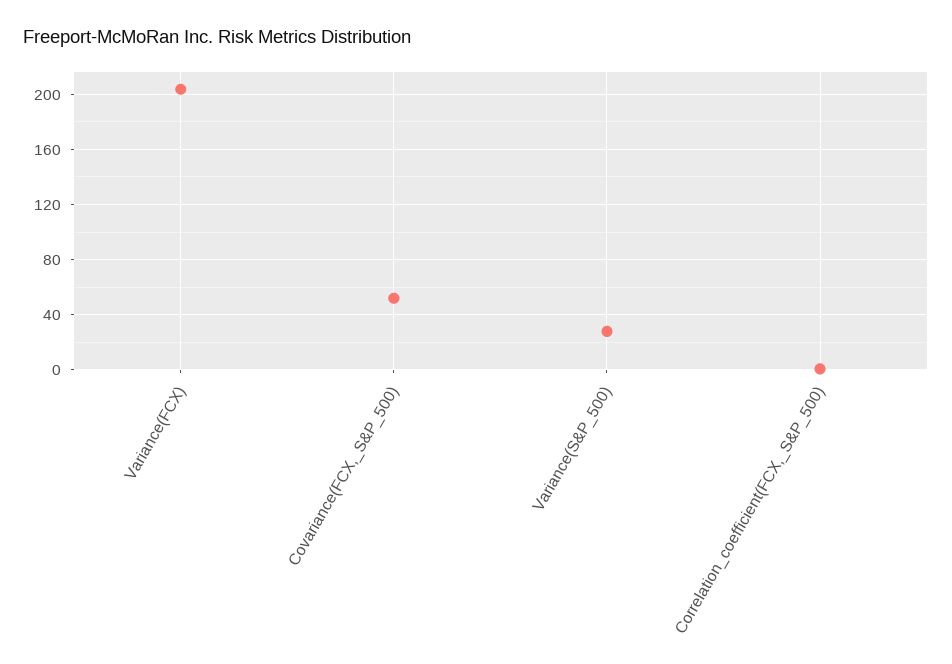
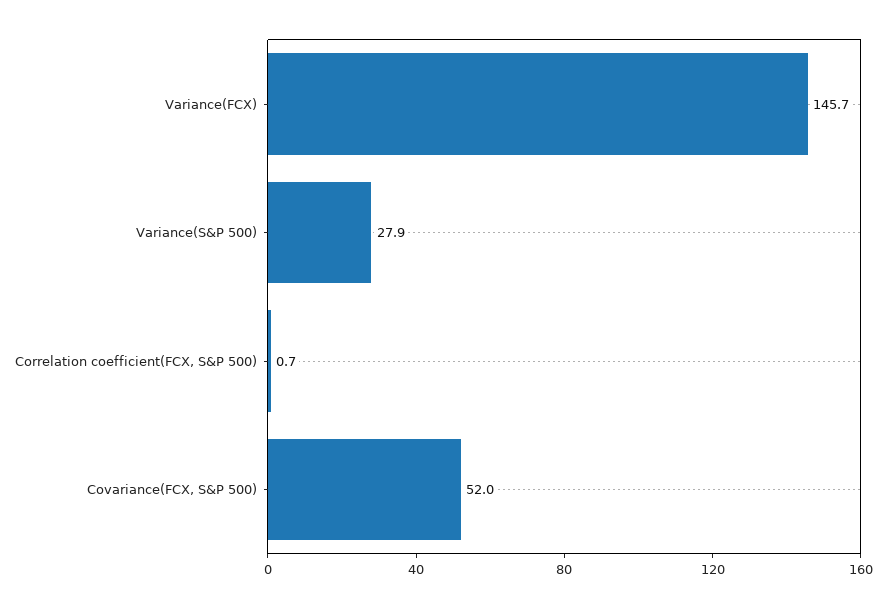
Variance(FCX): 205 -> 145.7

